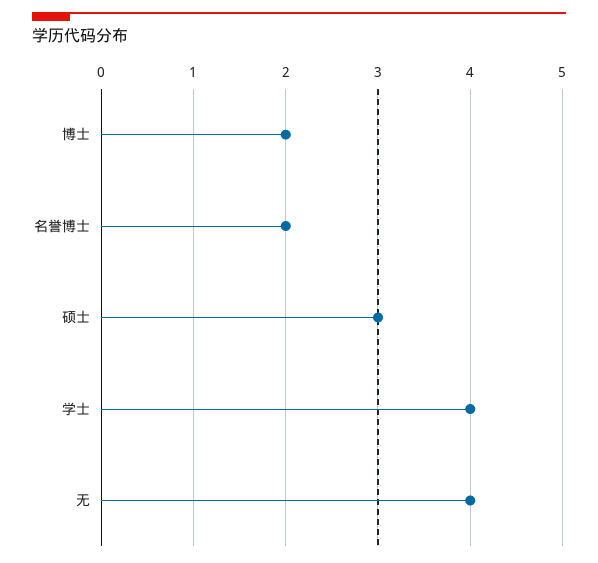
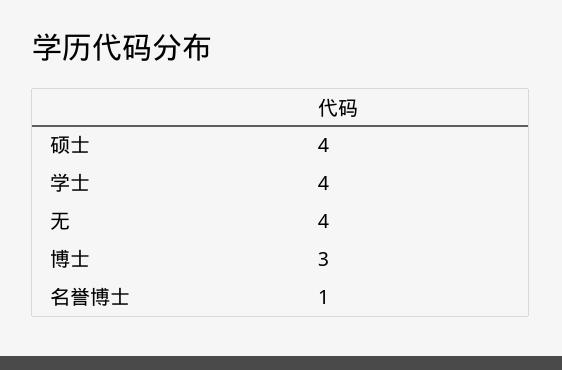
博士: 2 -> 3
名誉博士: 2 -> 1
硕士: 3 -> 4

